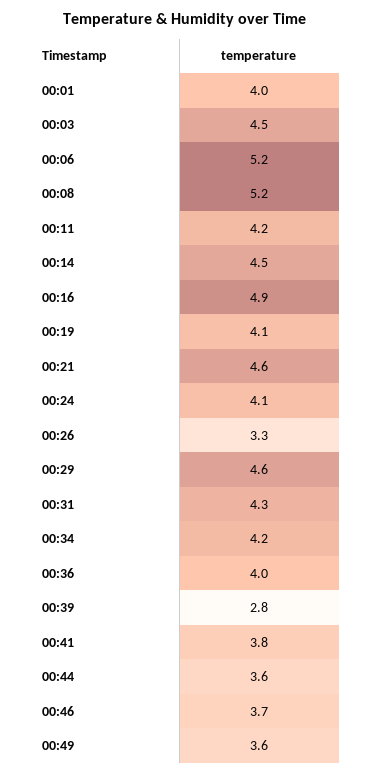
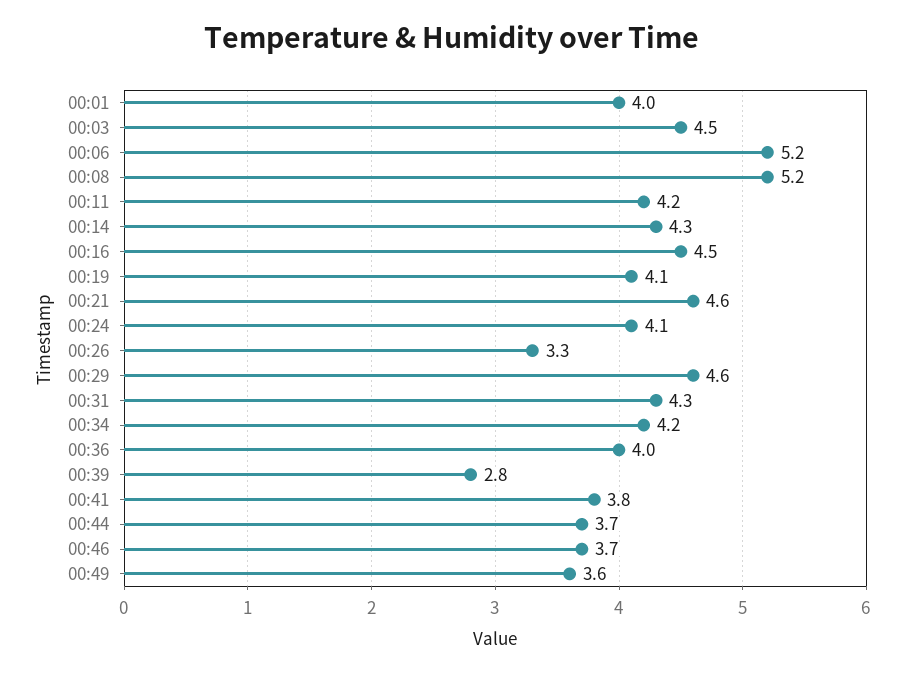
00:14: 4.5 -> 4.3
00:16: 4.9 -> 4.5
00:44: 3.6 -> 3.7

